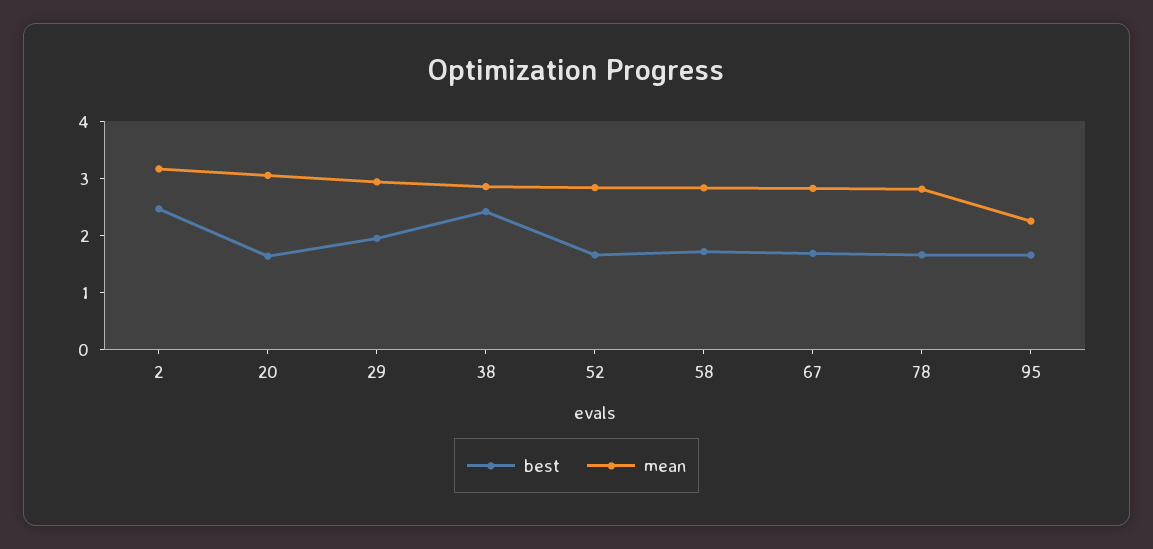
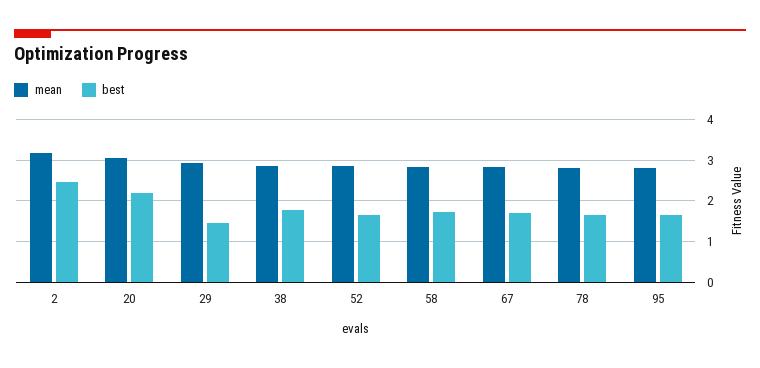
best, 20: 1.6 -> 2.2
best, 29: 2 -> 1.4
best, 38: 2.4 -> 1.8
mean, 95: 2.2 -> 2.8

